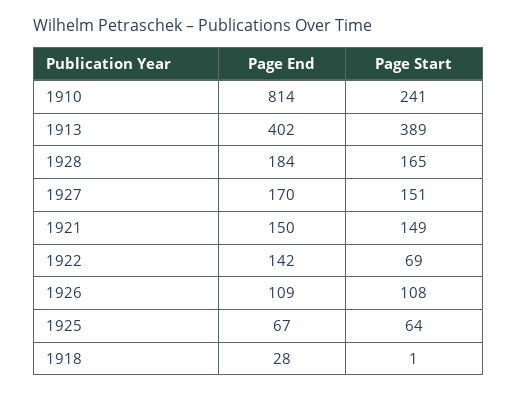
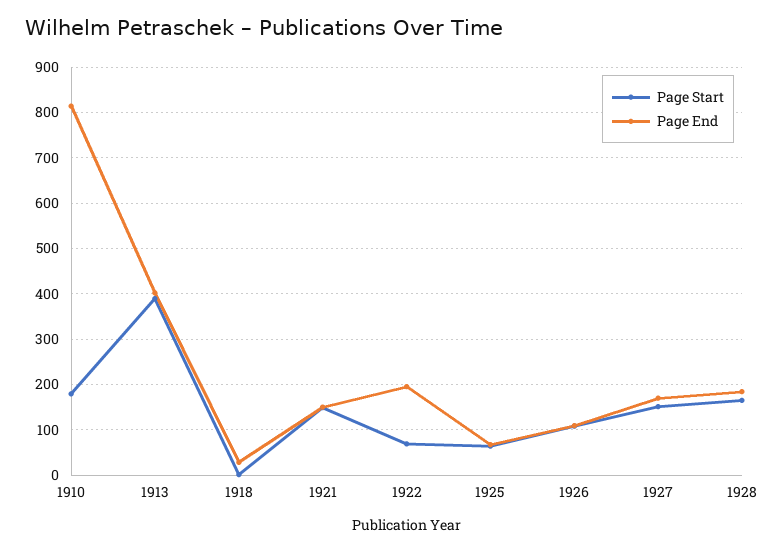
Page Start, 1910: 241 -> 180
Page End, 1922: 142 -> 200

